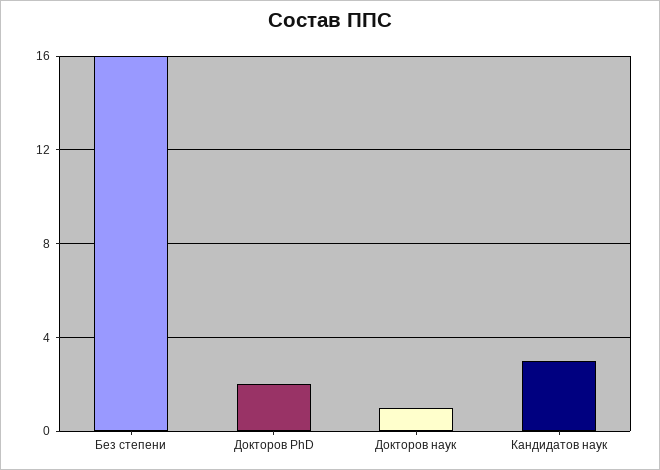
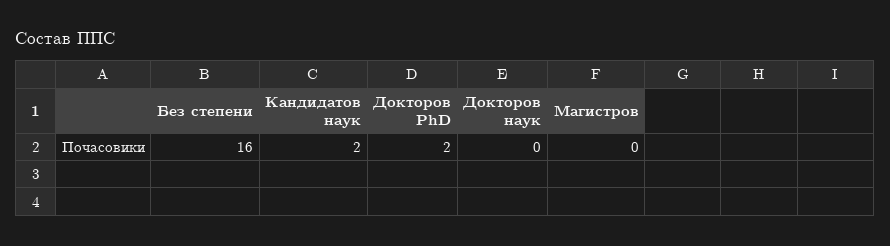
Докторов наук: 1 -> 0
Кандидатов наук: 3 -> 2
Магистров: none -> 0

